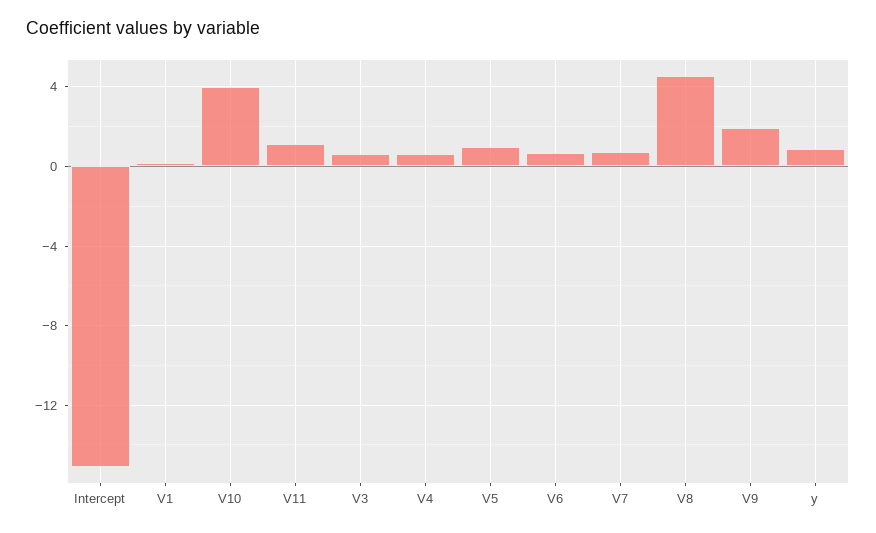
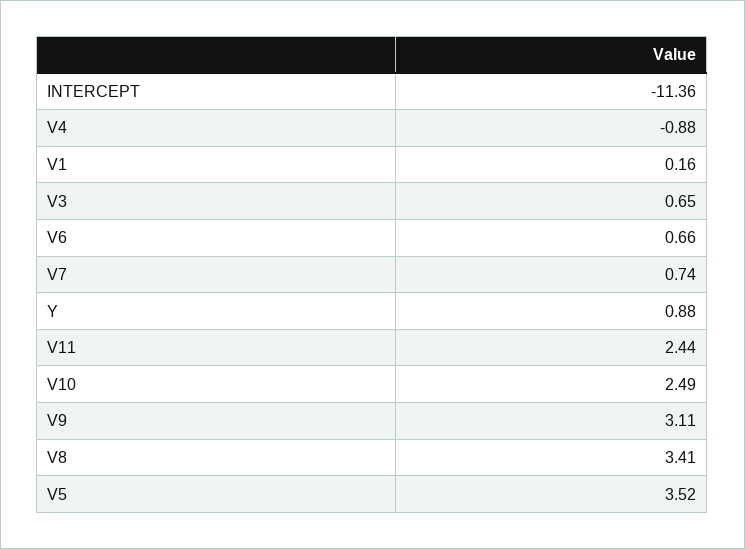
Intercept: -15 -> -11.36
V10: 4 -> 2.49
V11: 1 -> 2.44
V4: 0.5 -> -0.88
V5: 1 -> 3.52
V8: 4.5 -> 3.41
V9: 2 -> 3.11

